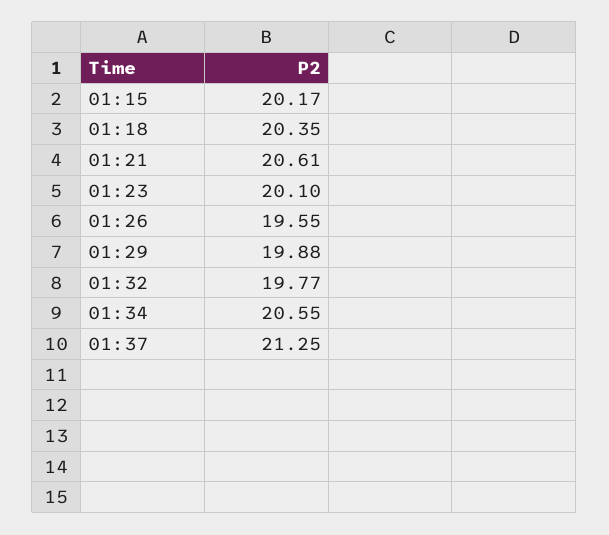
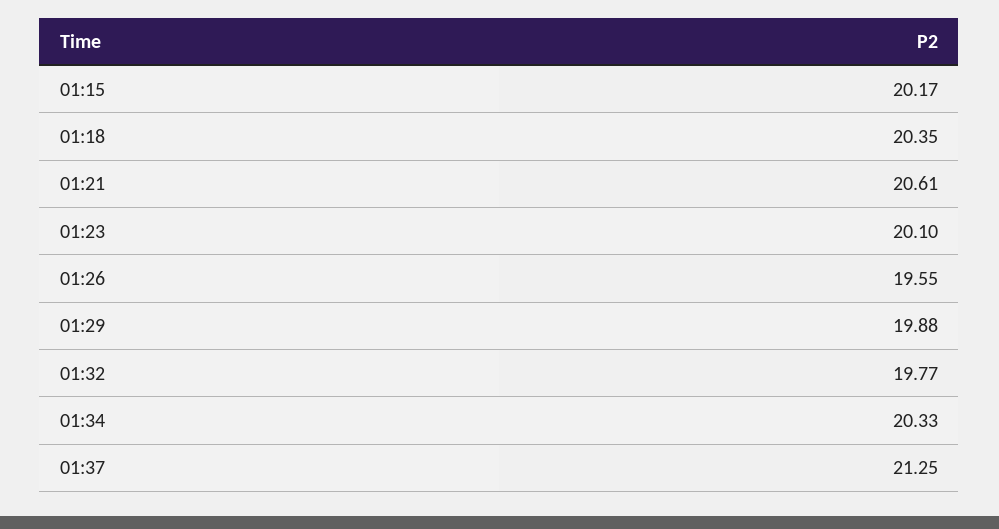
01:34: 20.55 -> 20.33

